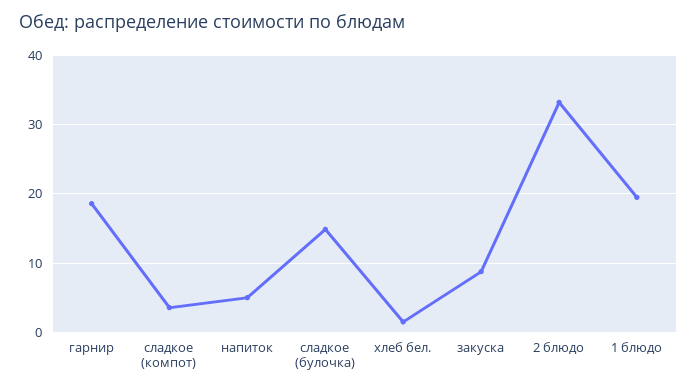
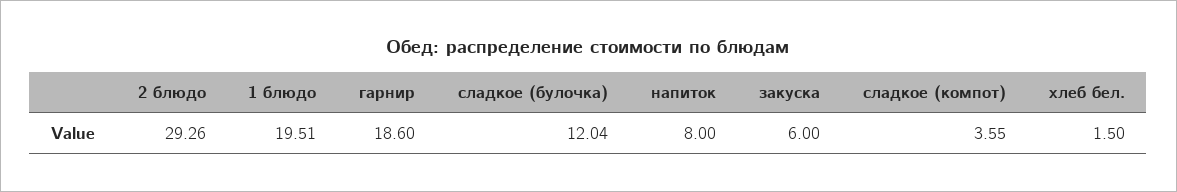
напиток: 5 -> 8
сладкое (булочка): 15 -> 12.04
закуска: 9 -> 6
2 блюдо: 33 -> 29.26

